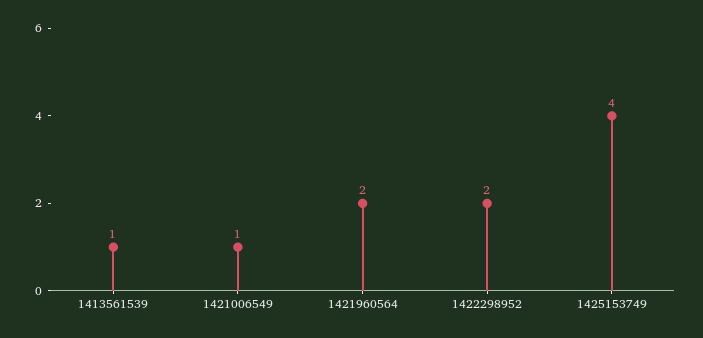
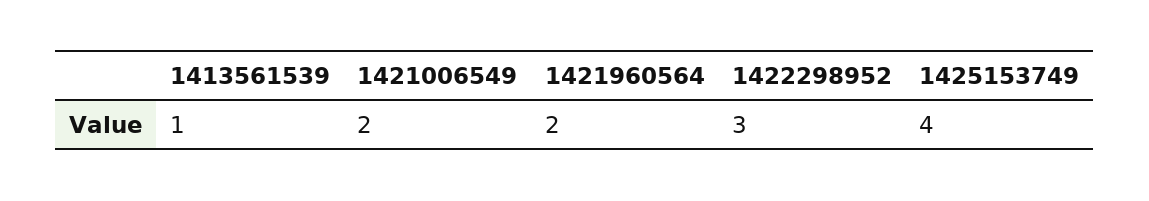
1421006549: 1 -> 2
1422298952: 2 -> 3

